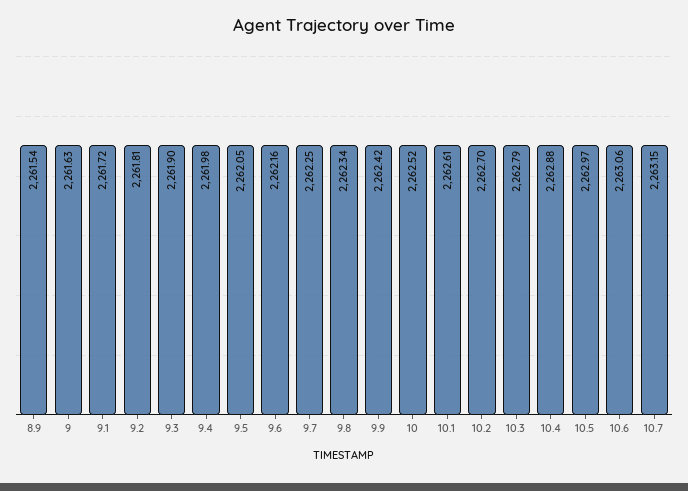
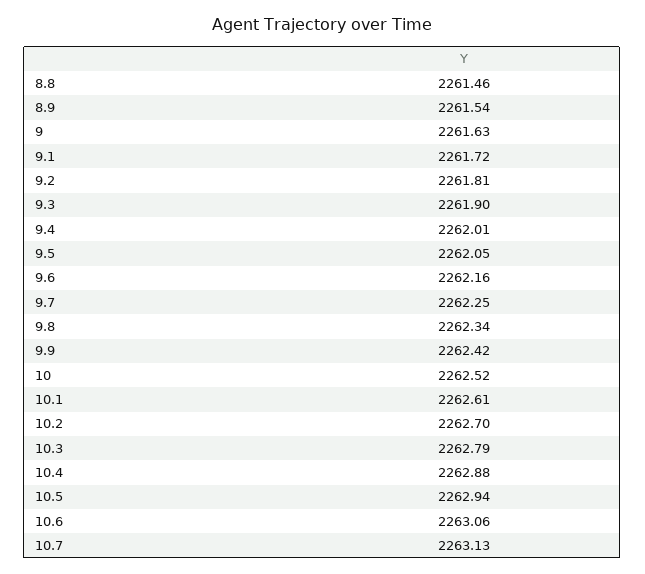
9.4: 2261.98 -> 2262.01
10.5: 2262.97 -> 2262.94
10.7: 2263.15 -> 2263.13
8.8: none -> 2261.46

